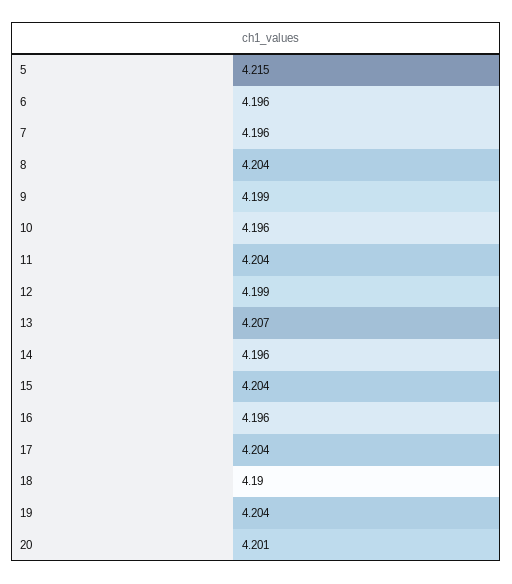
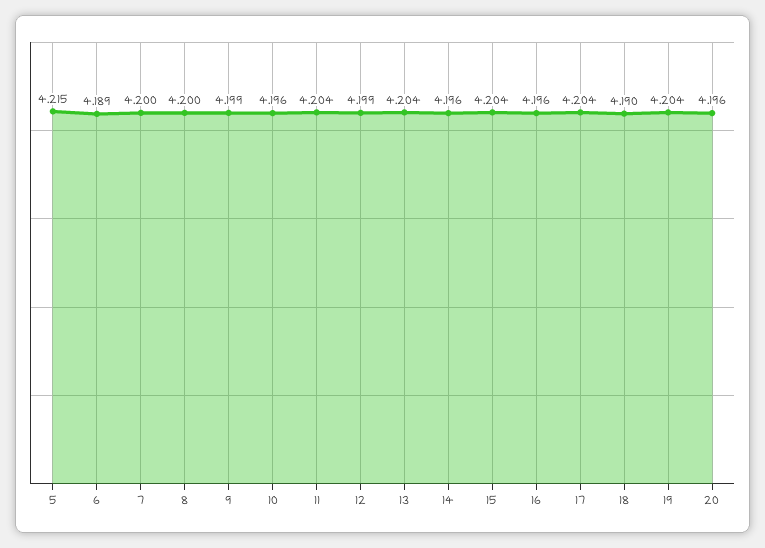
6: 4.196 -> 4.189
7: 4.196 -> 4.2
8: 4.204 -> 4.2
13: 4.207 -> 4.204
20: 4.201 -> 4.196

